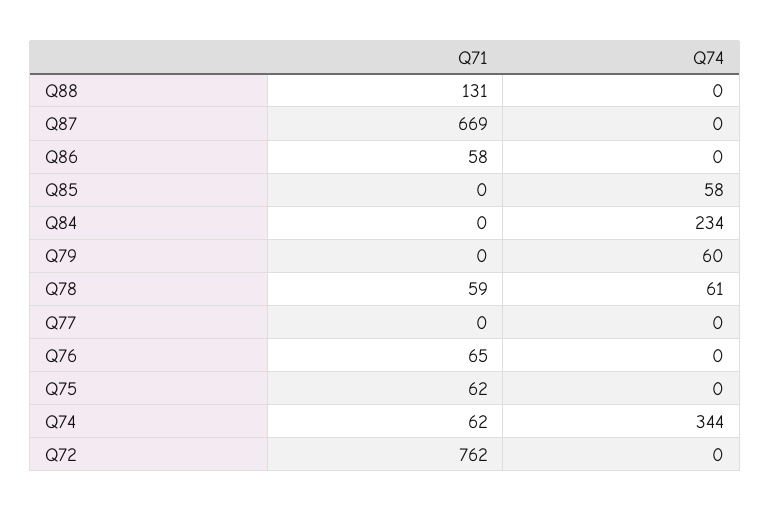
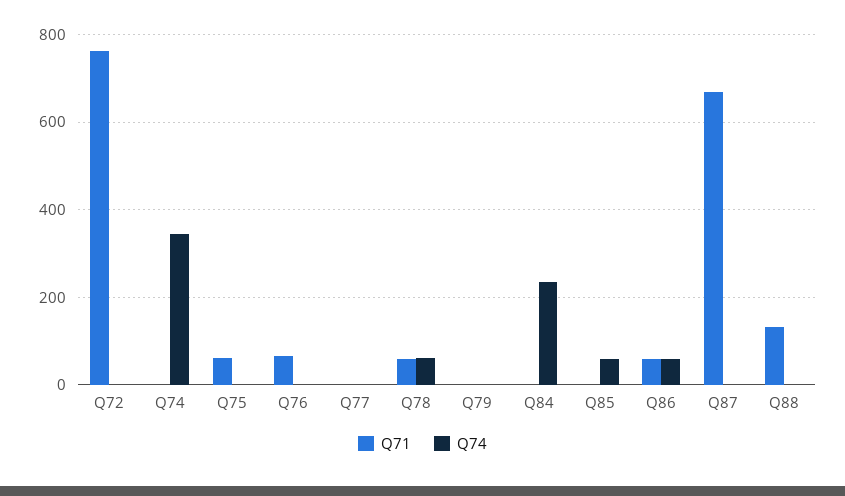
Q74, Q86: 0 -> 60
Q74, Q79: 60 -> 0
Q71, Q74: 62 -> 0

